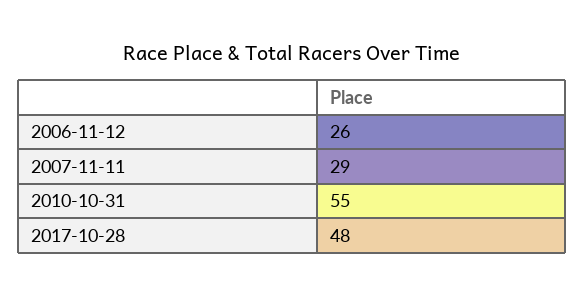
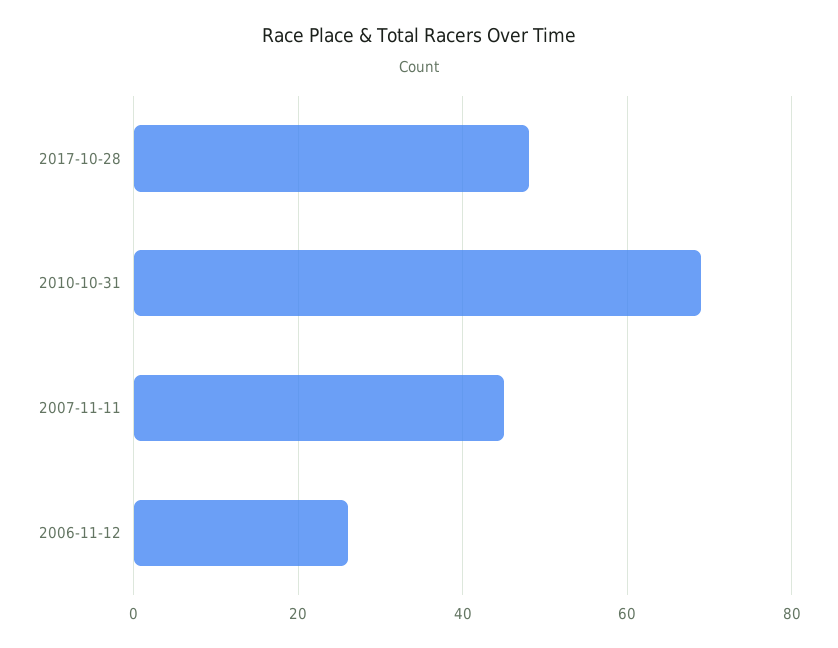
2007-11-11: 29 -> 45
2010-10-31: 55 -> 70

